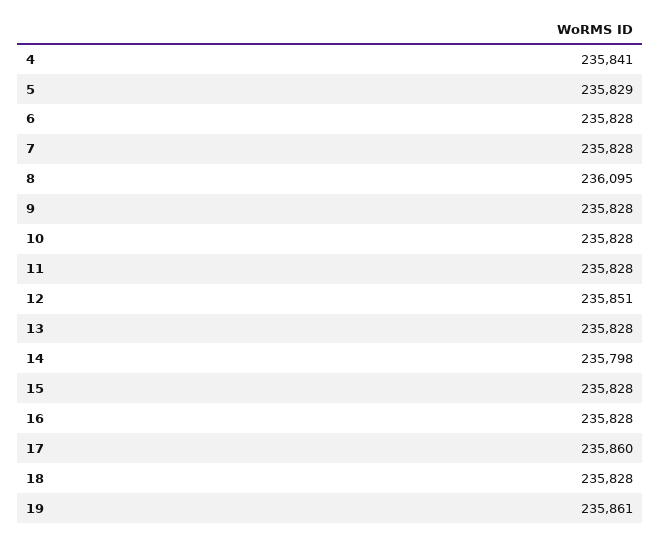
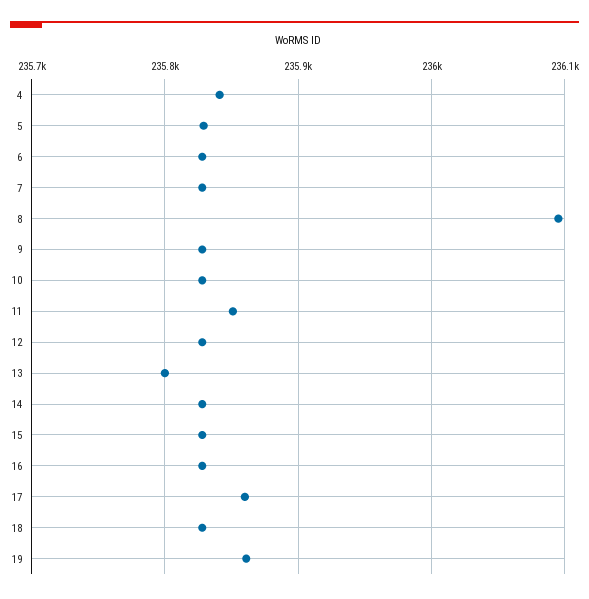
11: 235828 -> 235850
12: 235851 -> 235830
13: 235828 -> 235800
14: 235798 -> 235830

